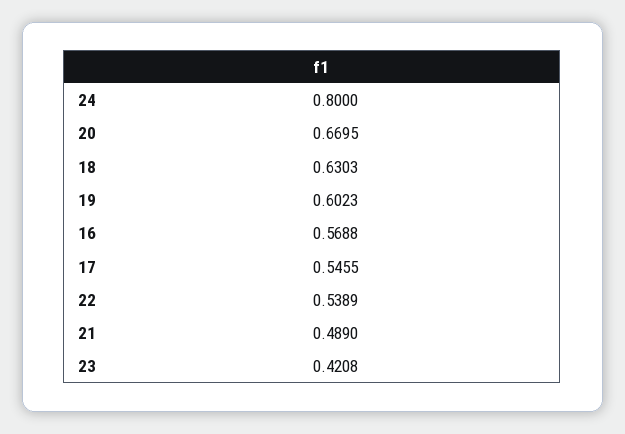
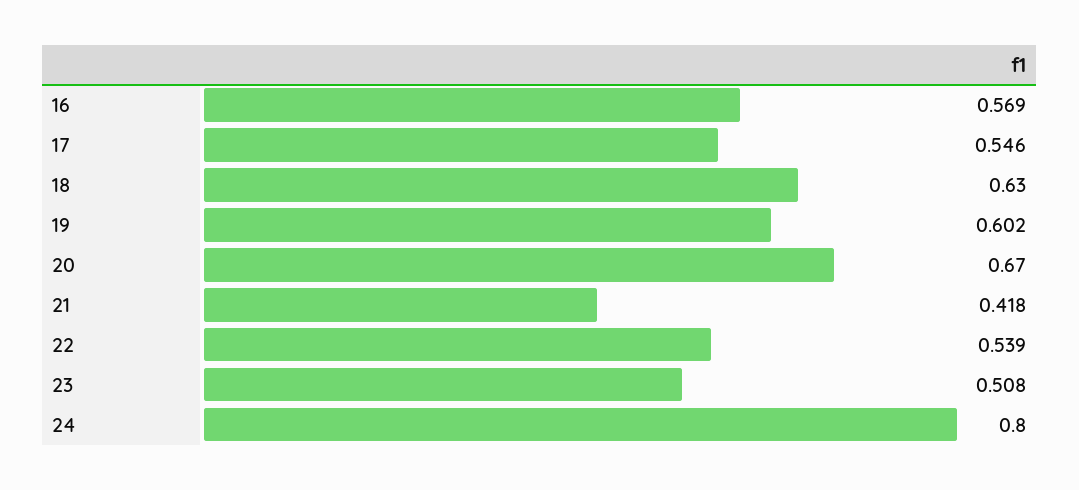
21: 0.489 -> 0.418
23: 0.4208 -> 0.508

